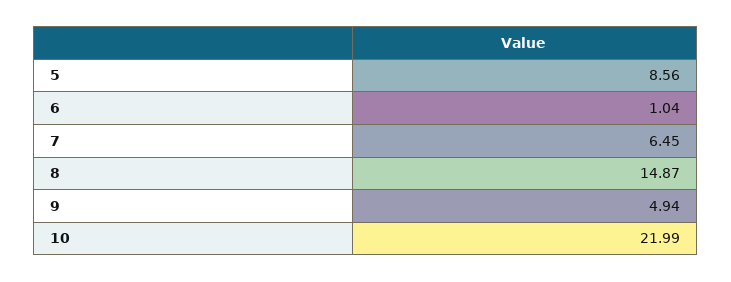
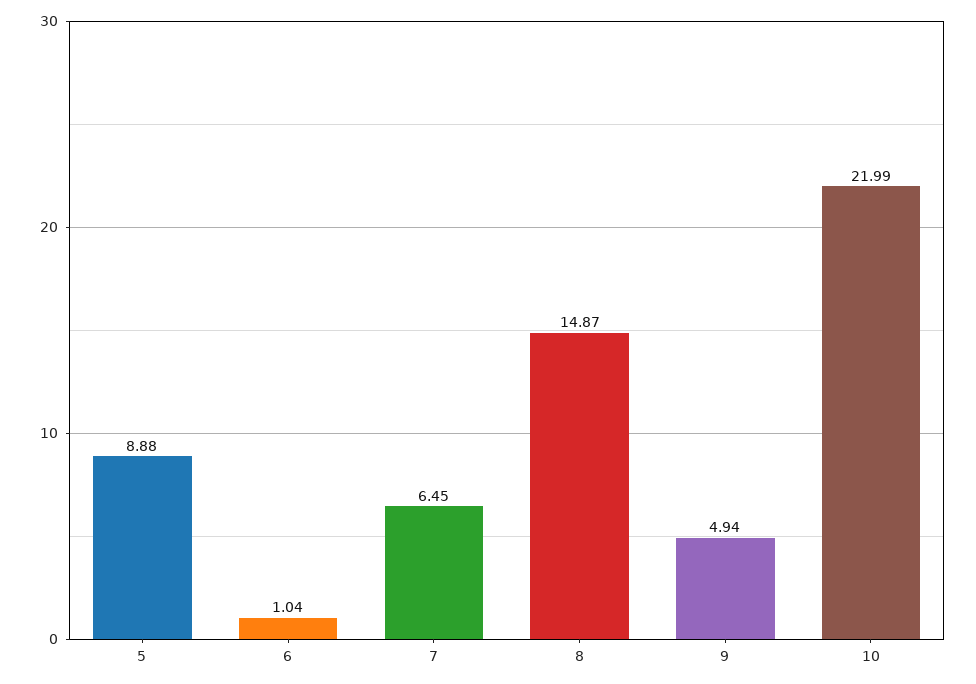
5: 8.56 -> 8.88

